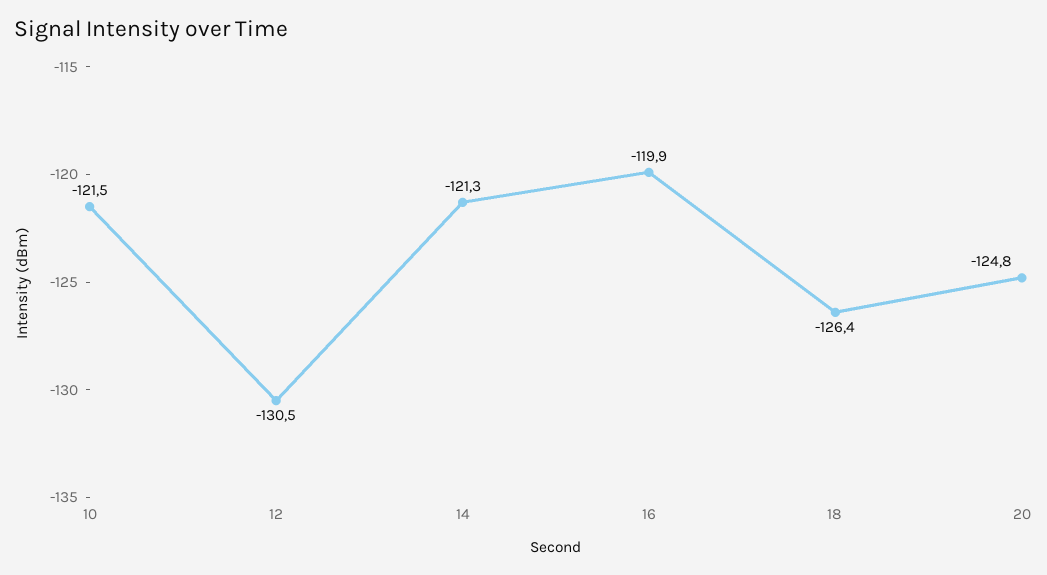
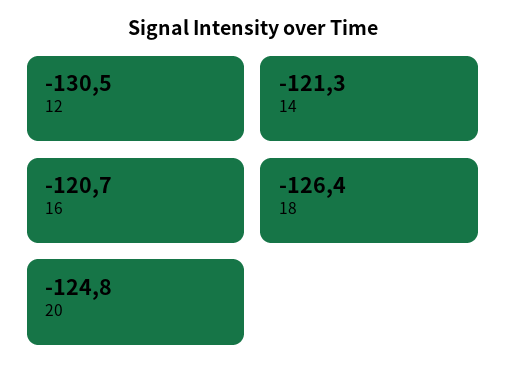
10: -121.5 -> none
16: -119.9 -> -120.7

